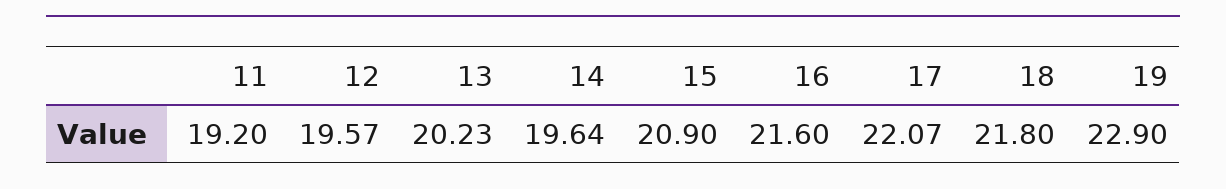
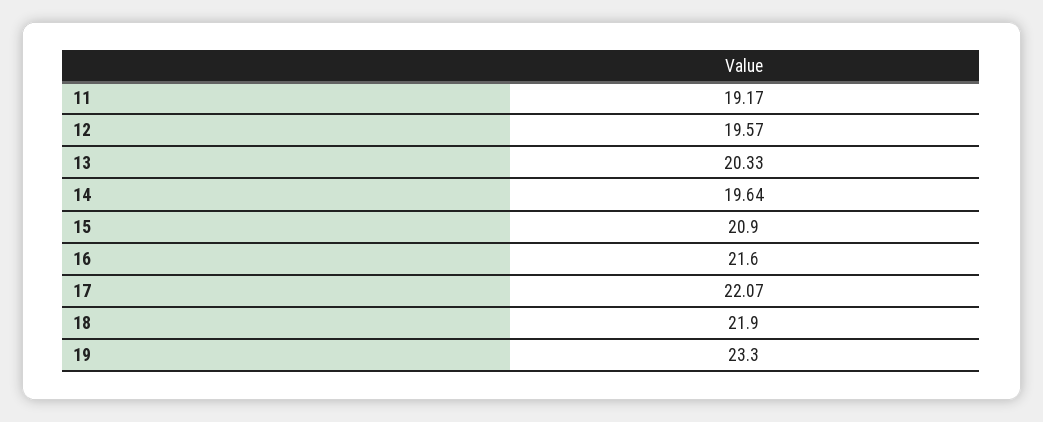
11: 19.2 -> 19.17
13: 20.23 -> 20.33
18: 21.8 -> 21.9
19: 22.9 -> 23.3

